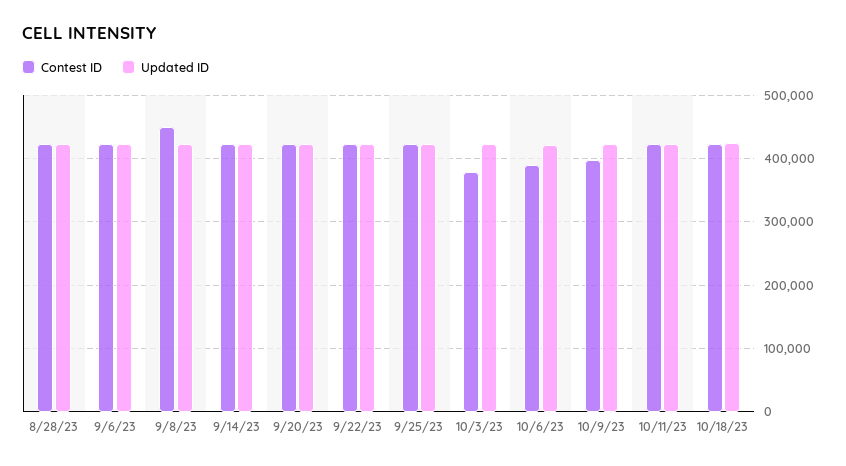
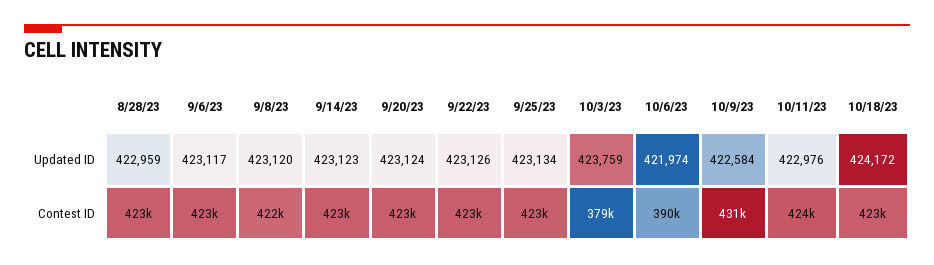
Contest ID, 9/8/23: 450000 -> 422000
Contest ID, 10/9/23: 400000 -> 431000

